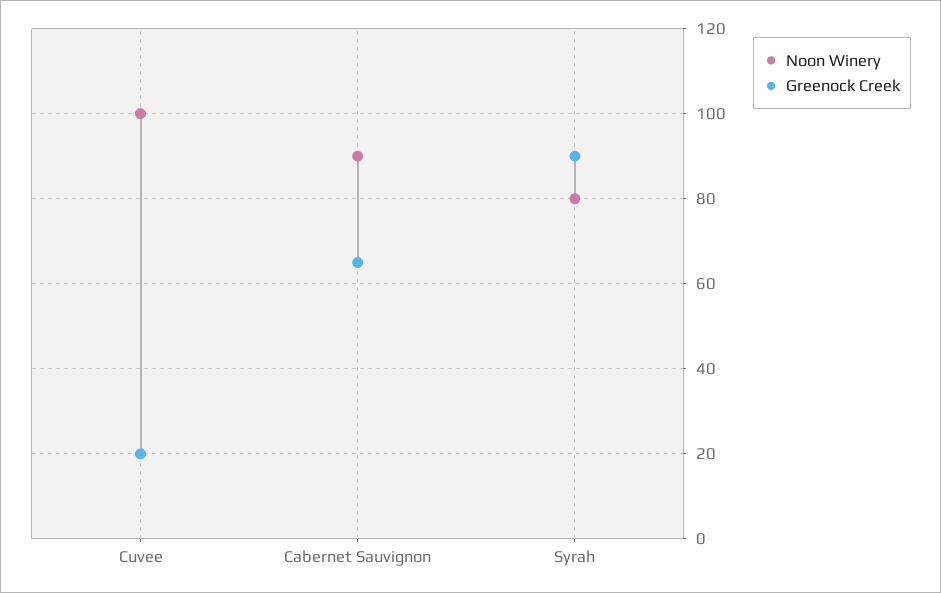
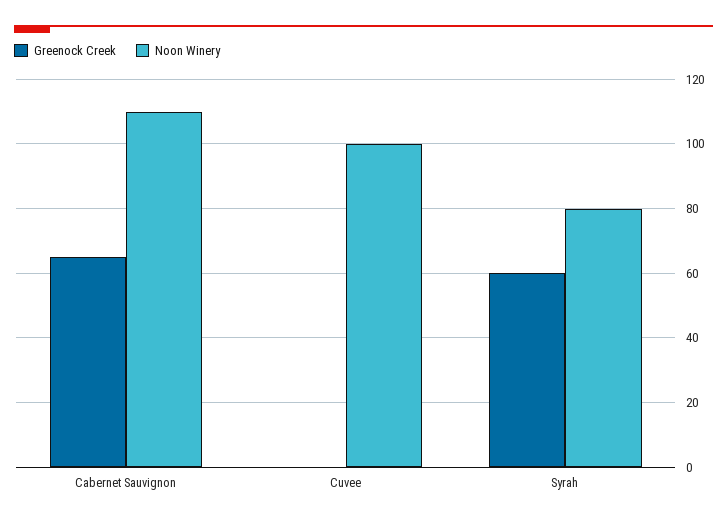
Greenock Creek, Cuvee: 20 -> 0
Noon Winery, Cabernet Sauvignon: 90 -> 110
Greenock Creek, Syrah: 90 -> 60

